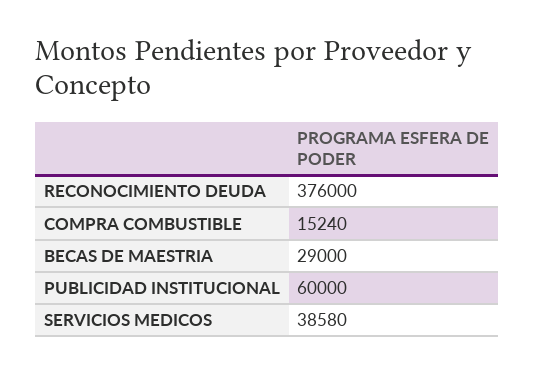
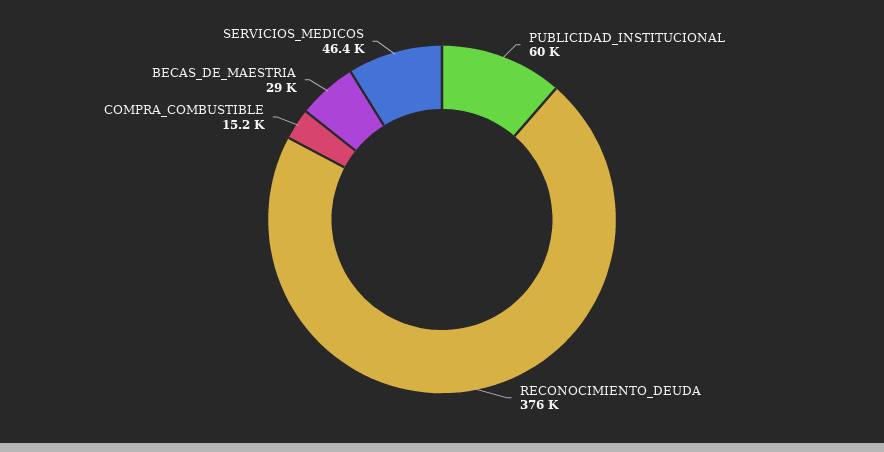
SERVICIOS MEDICOS: 38580 -> 46400

